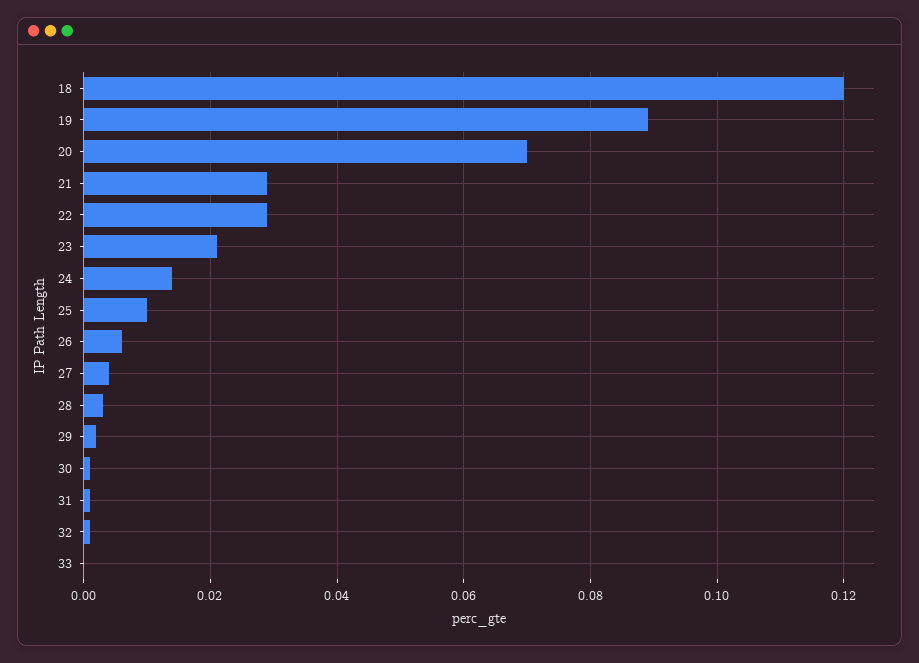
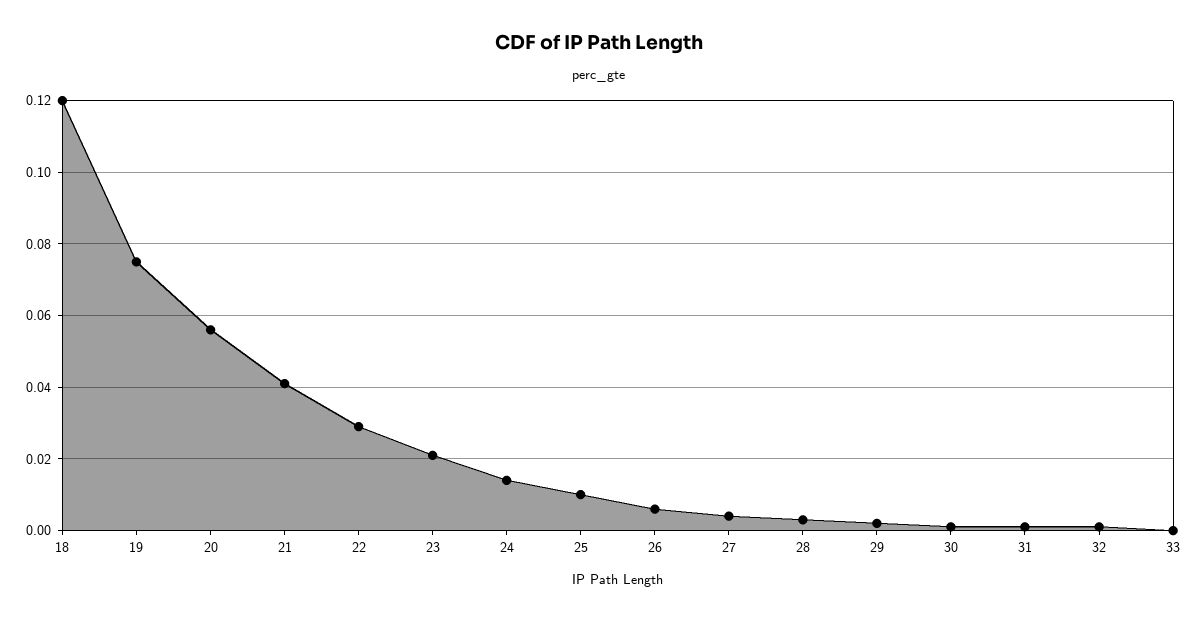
19: 0.09 -> 0.075
20: 0.07 -> 0.055
21: 0.03 -> 0.04

